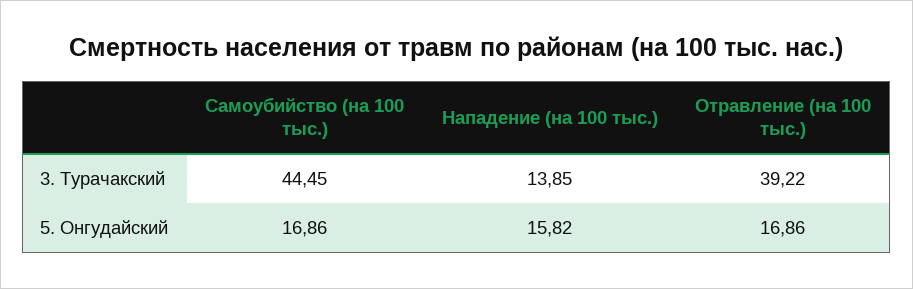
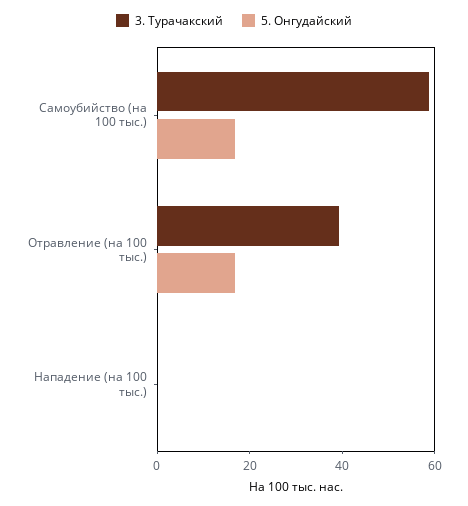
3. Турачакский, Самоубийство (на 100 тыс.): 44.45 -> 60
3. Турачакский, Нападение (на 100 тыс.): 13.85 -> 0
5. Онгудайский, Нападение (на 100 тыс.): 15.82 -> 0

